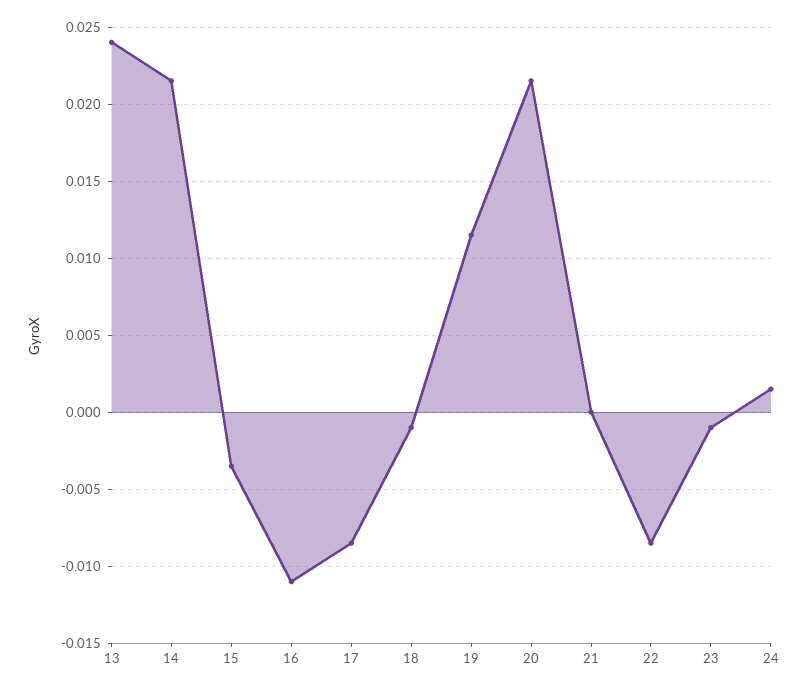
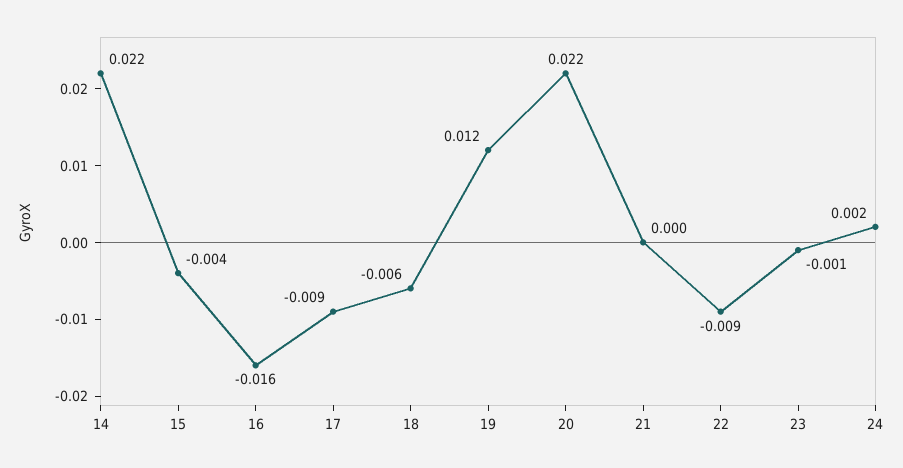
13: 0.024 -> none
16: -0.011 -> -0.016
18: -0.001 -> -0.006

